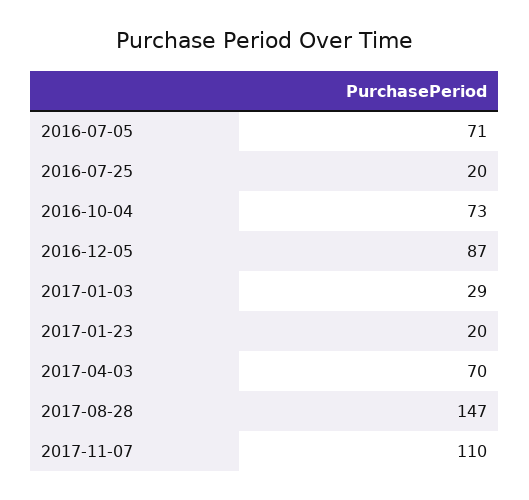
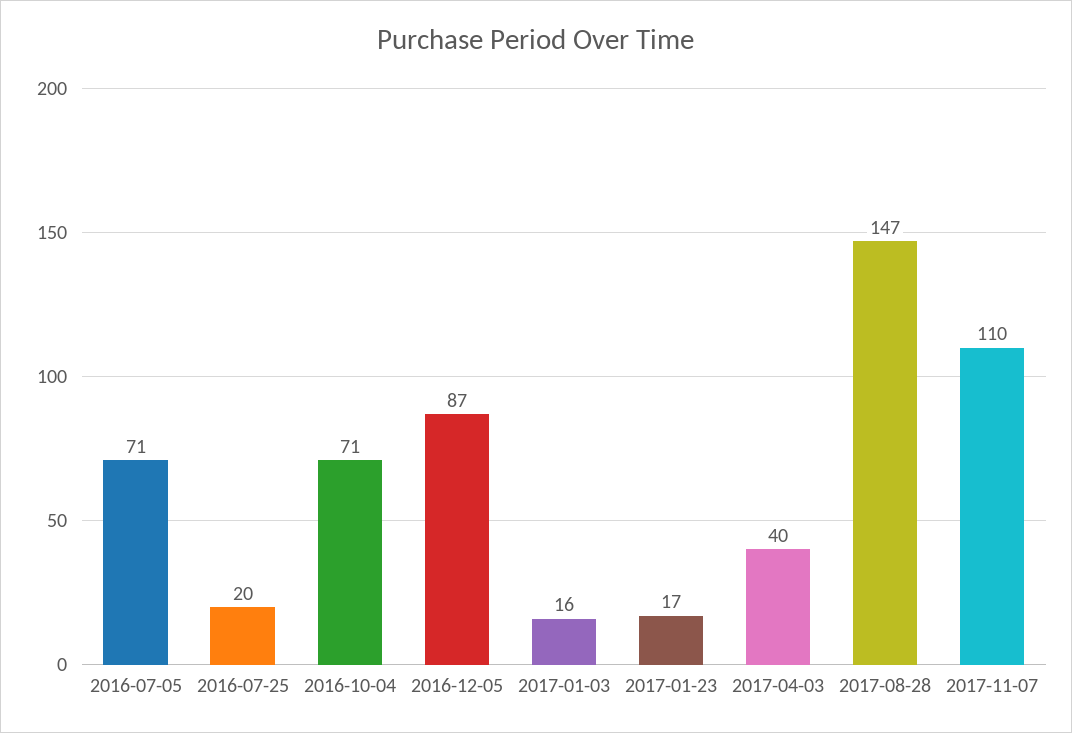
2016-10-04: 73 -> 71
2017-01-03: 29 -> 16
2017-01-23: 20 -> 17
2017-04-03: 70 -> 40

